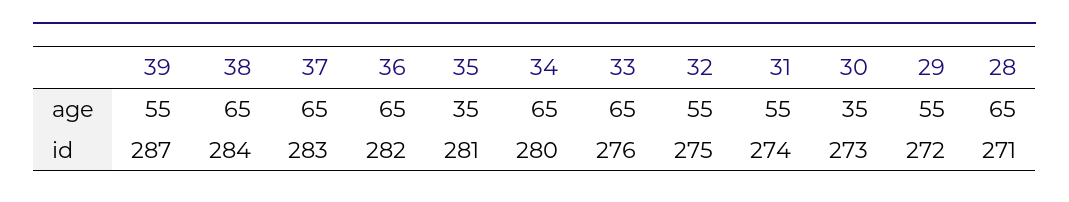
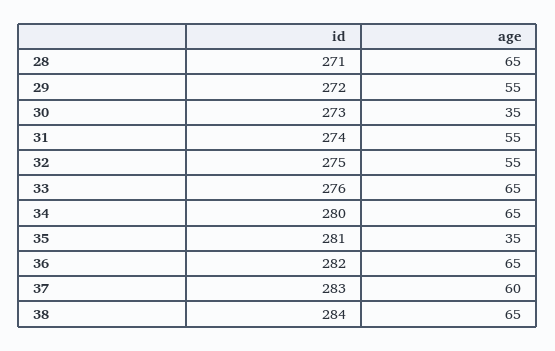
39, age: 55 -> none
37, age: 65 -> 60
39, id: 287 -> none

